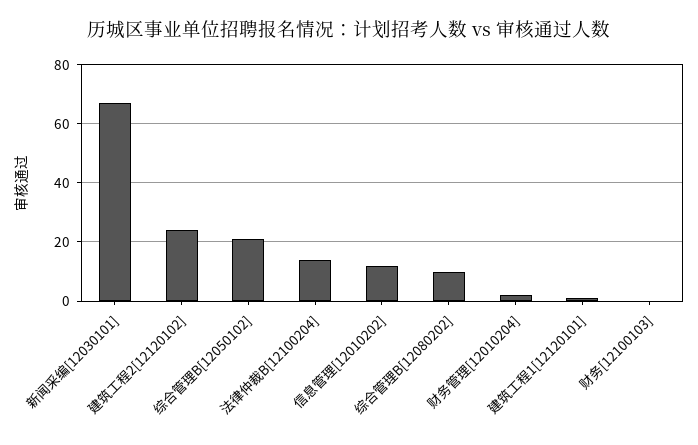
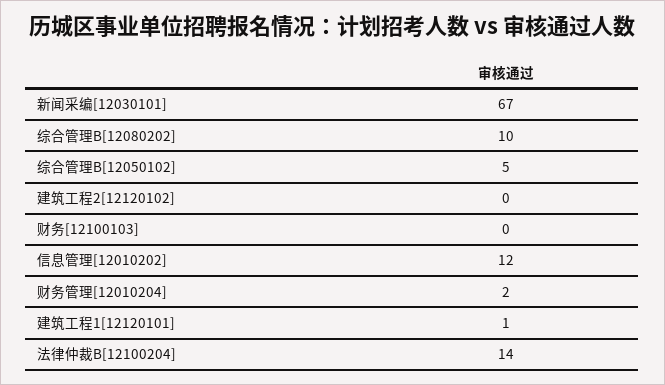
建筑工程2[12120102]: 25 -> 0
综合管理B[12050102]: 20 -> 5

